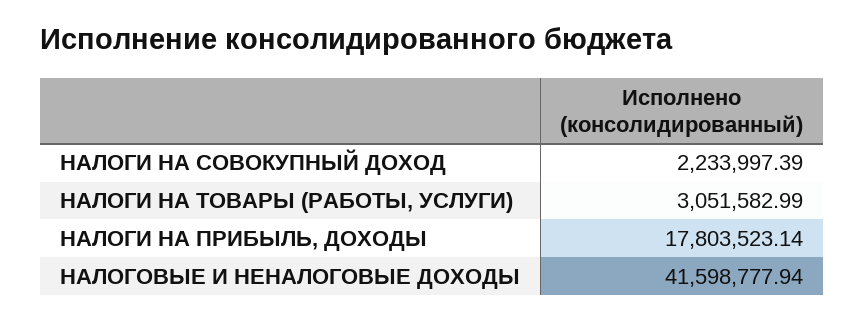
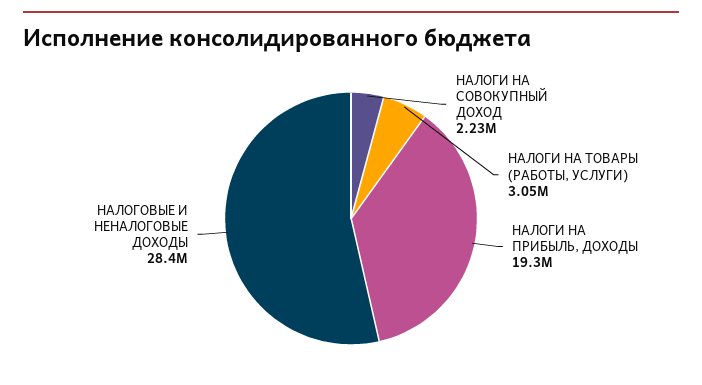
НАЛОГИ НА ПРИБЫЛЬ, ДОХОДЫ: 17803523.14 -> 19300000
НАЛОГОВЫЕ И НЕНАЛОГОВЫЕ ДОХОДЫ: 41598777.94 -> 28400000

